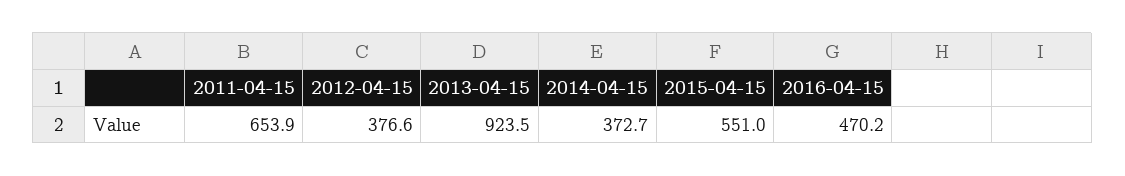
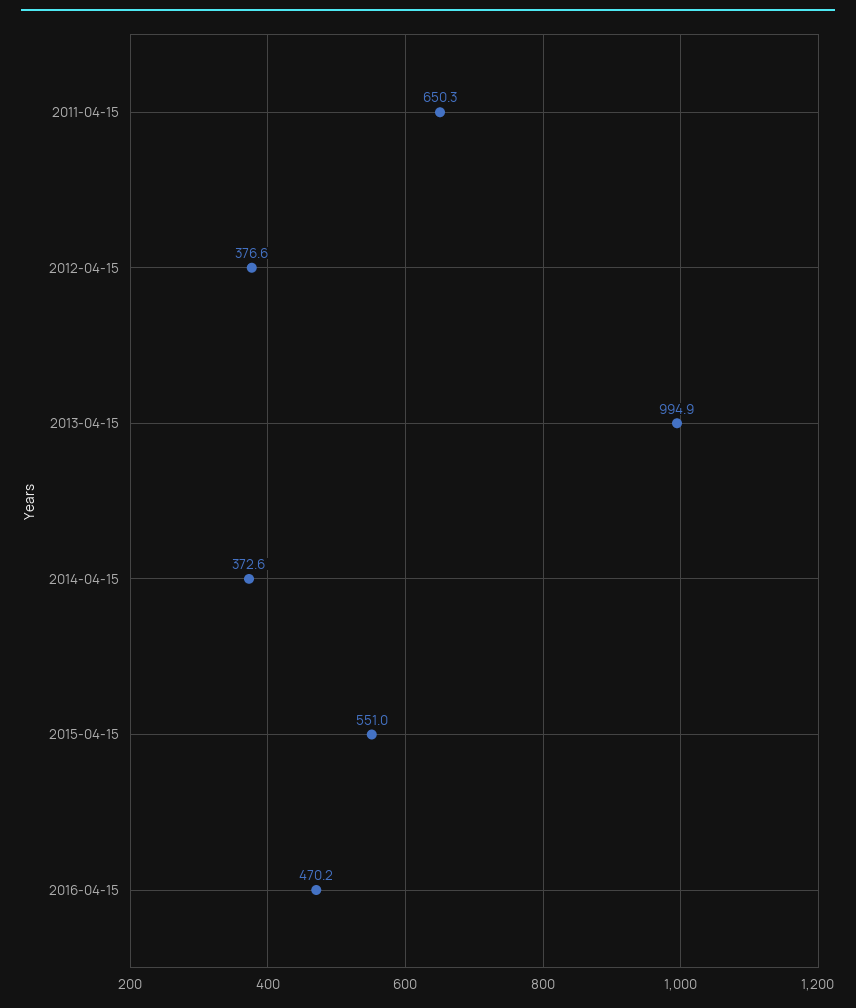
2011-04-15: 653.9 -> 650.3
2013-04-15: 923.5 -> 994.9
2014-04-15: 372.7 -> 372.6

